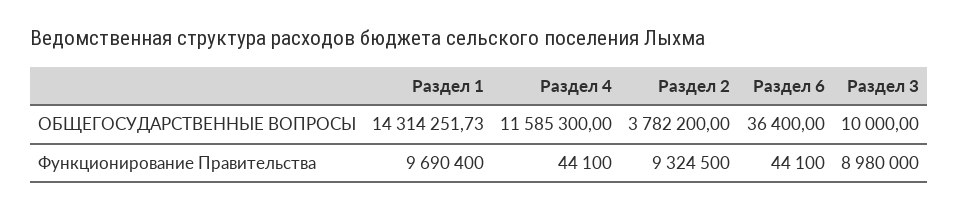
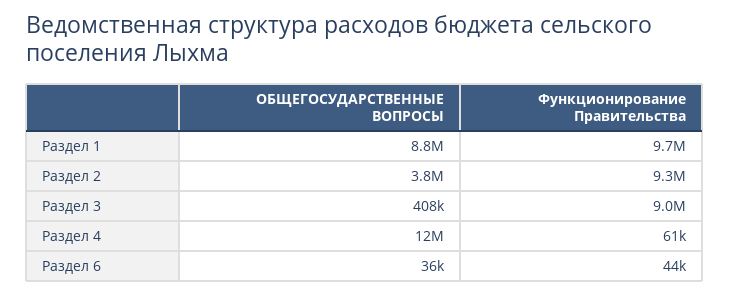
Раздел 1, ОБЩЕГОСУДАРСТВЕННЫЕ ВОПРОСЫ: 14314251.73 -> 8800000
Раздел 3, ОБЩЕГОСУДАРСТВЕННЫЕ ВОПРОСЫ: 10000 -> 408000
Раздел 4, Функционирование Правительства: 44100 -> 61000

